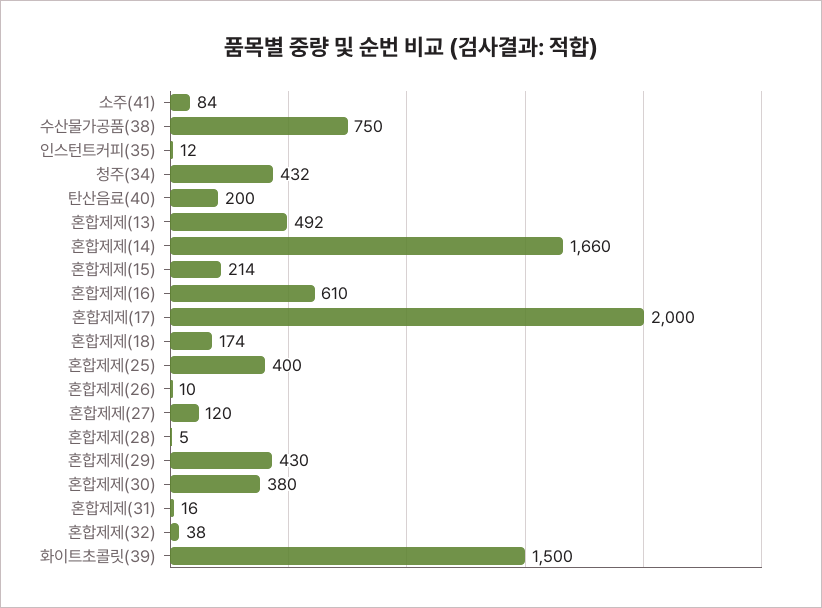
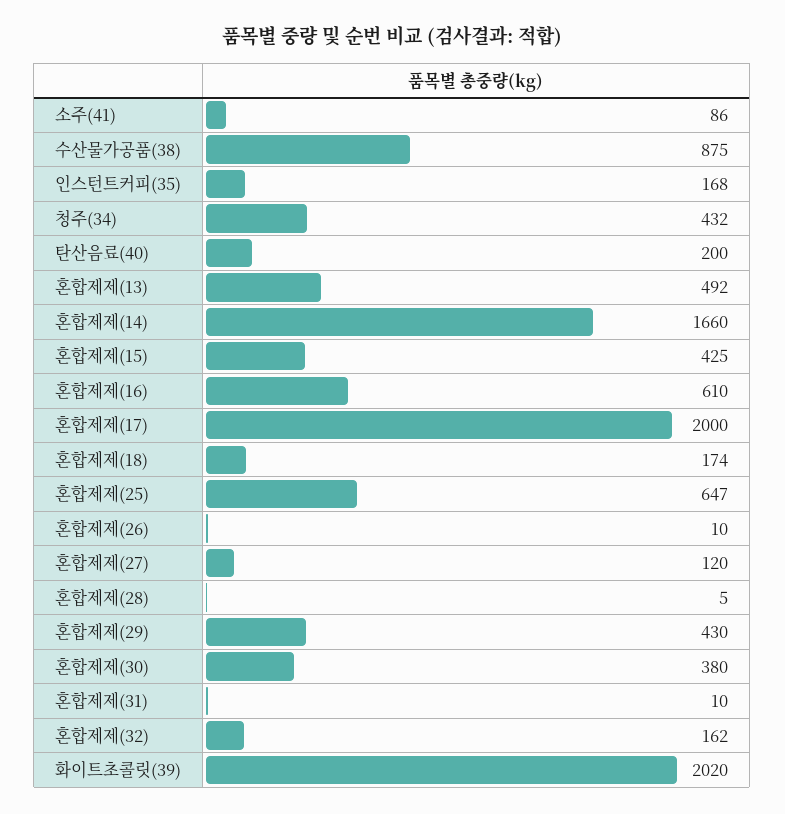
소주(41): 84 -> 86
수산물가공품(38): 750 -> 875
인스턴트커피(35): 12 -> 168
혼합제제(15): 214 -> 425
혼합제제(25): 400 -> 647
혼합제제(31): 16 -> 10
혼합제제(32): 38 -> 162
화이트초콜릿(39): 1500 -> 2020

